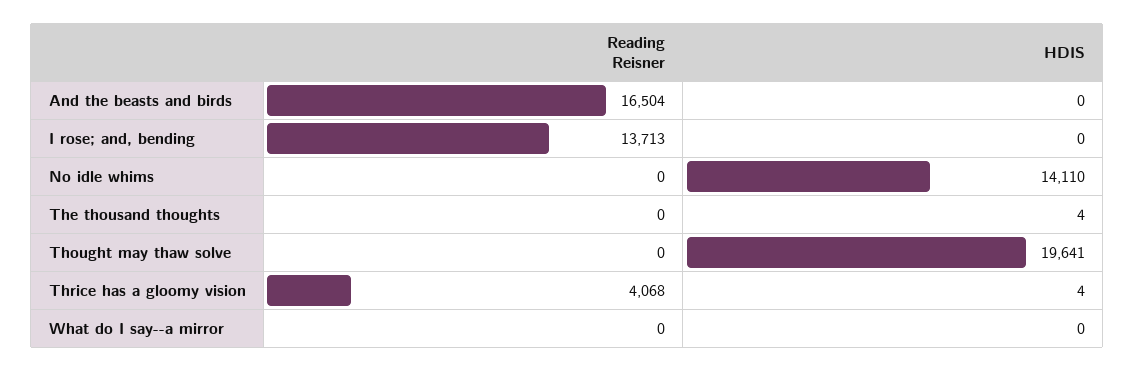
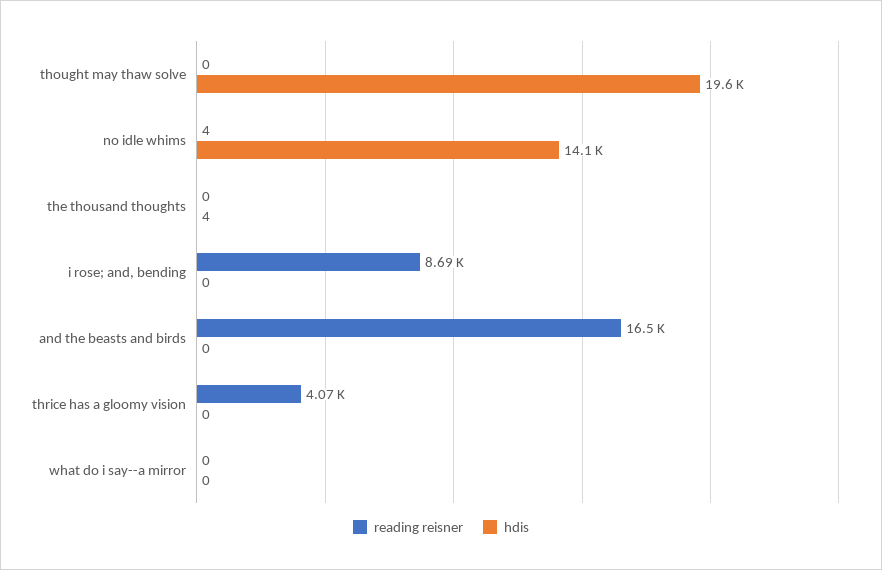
Reading Reisner, I rose; and, bending: 13713 -> 8690
Reading Reisner, No idle whims: 0 -> 4
HDIS, Thrice has a gloomy vision: 4 -> 0

